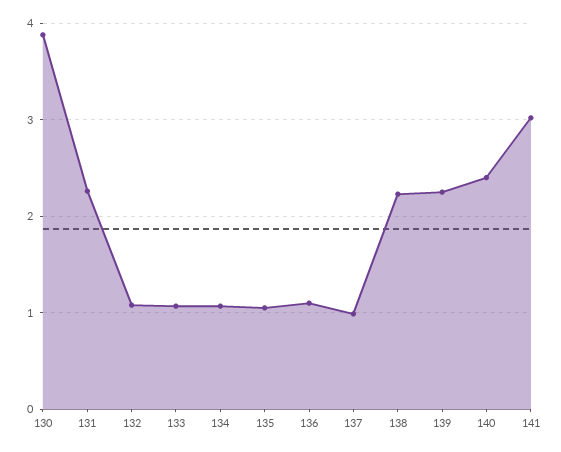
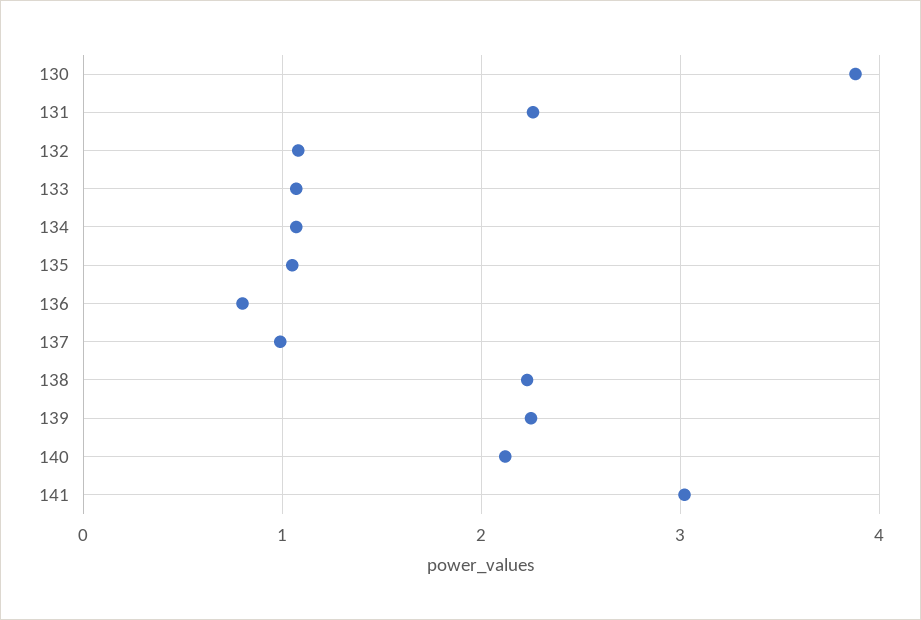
136: 1.1 -> 0.8
140: 2.4 -> 2.1

